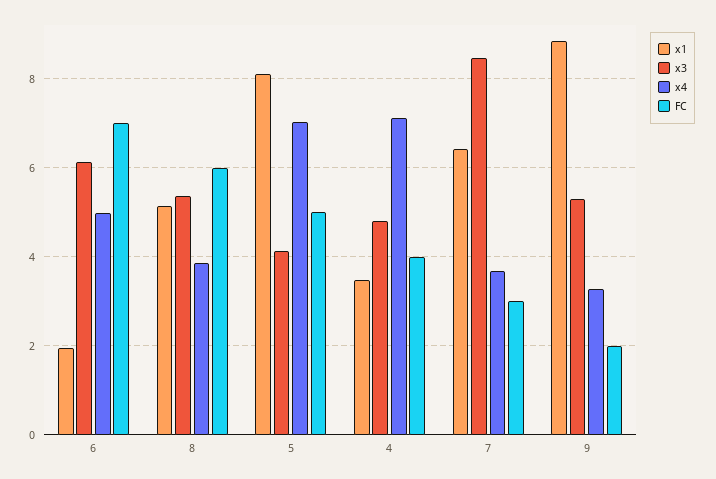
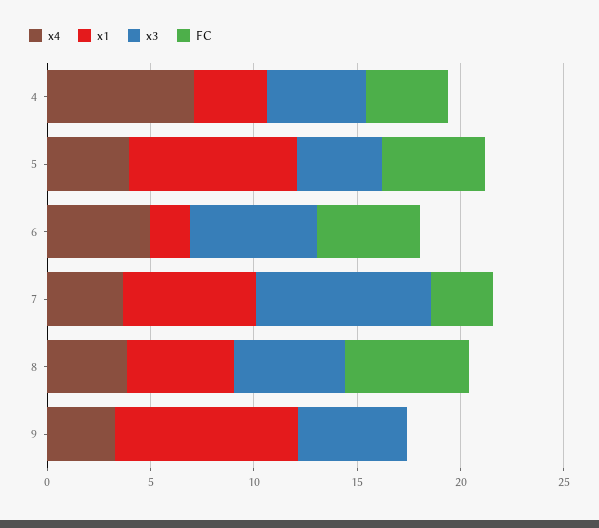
FC, 6: 7 -> 5
x4, 5: 7 -> 4
FC, 9: 2 -> 0

